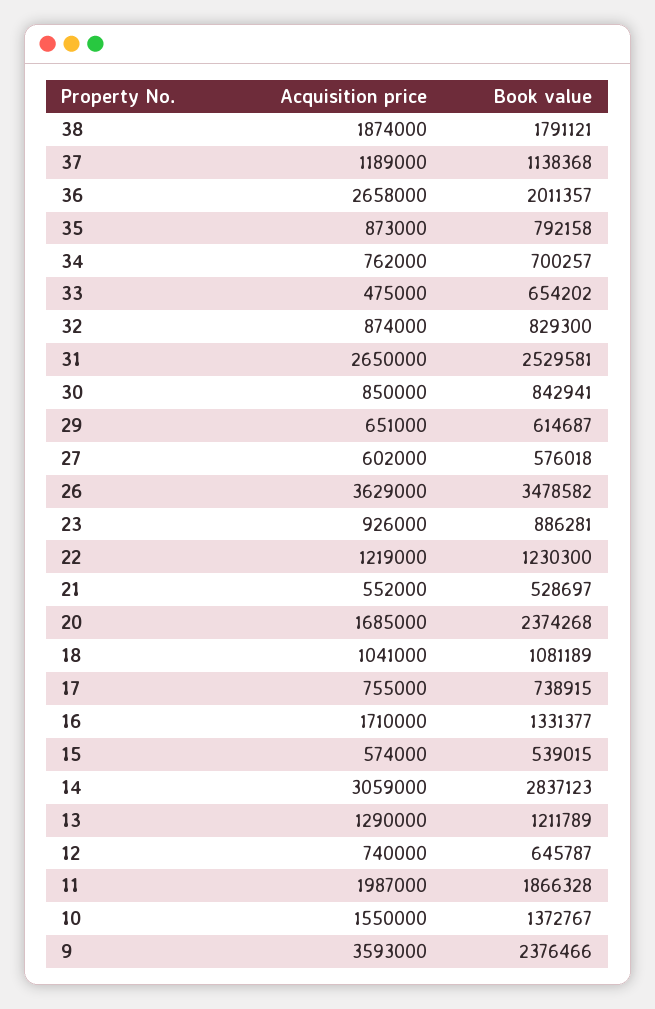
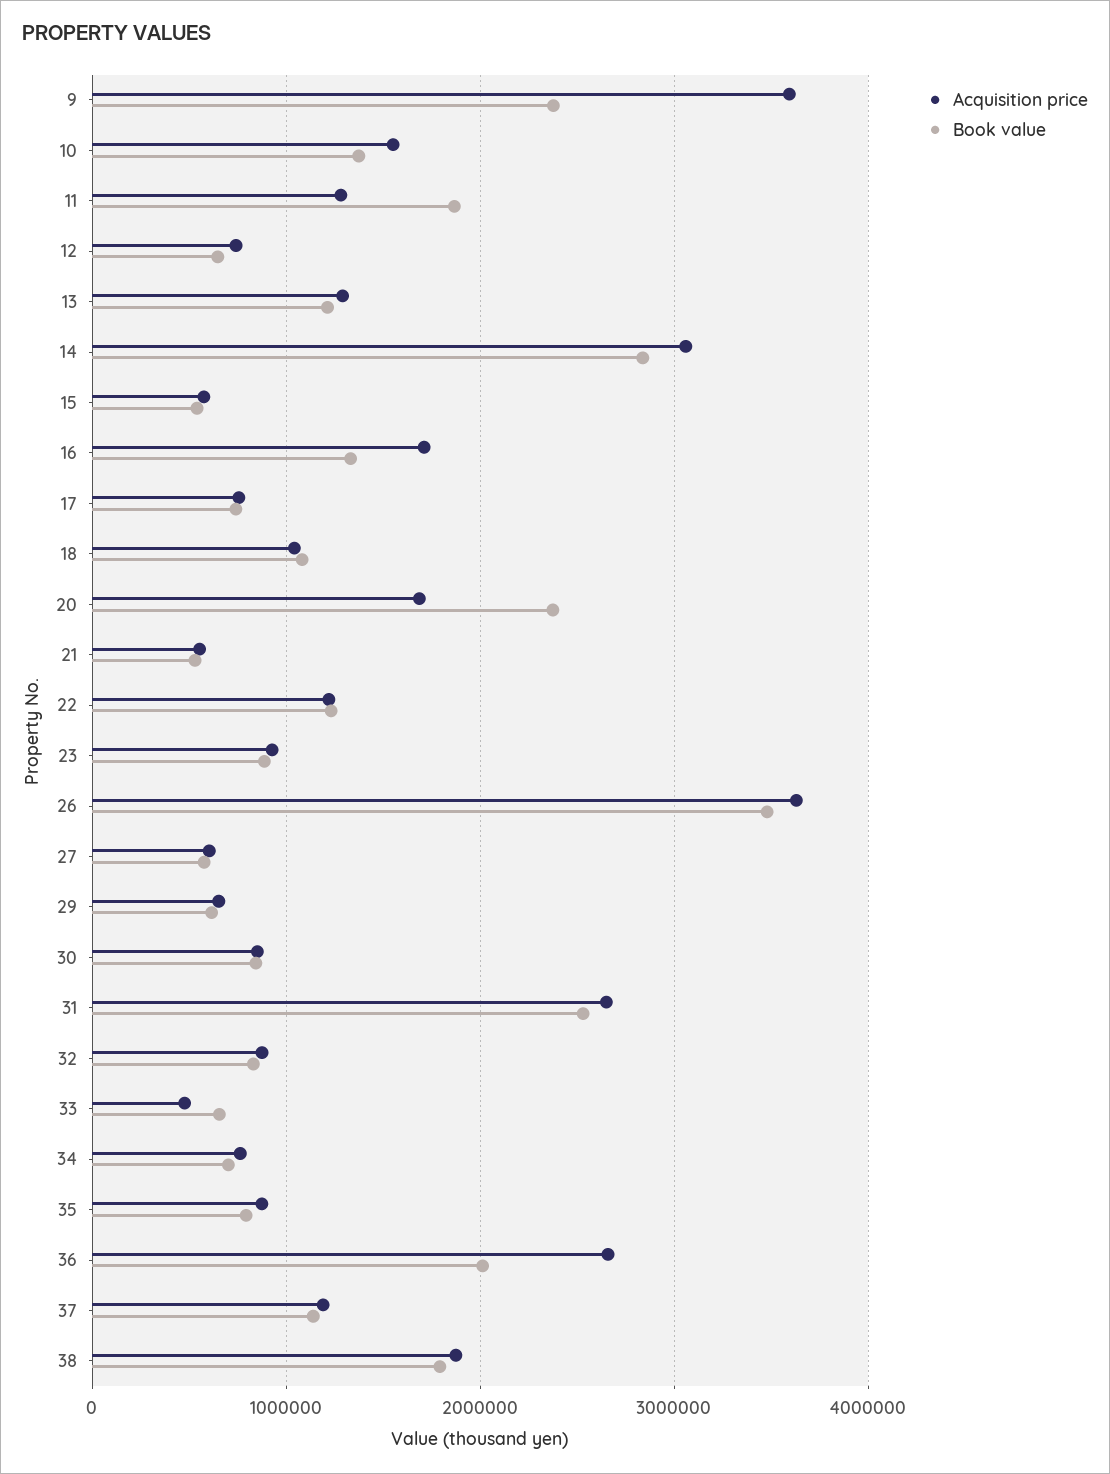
Acquisition price, 11: 1987000 -> 1300000

